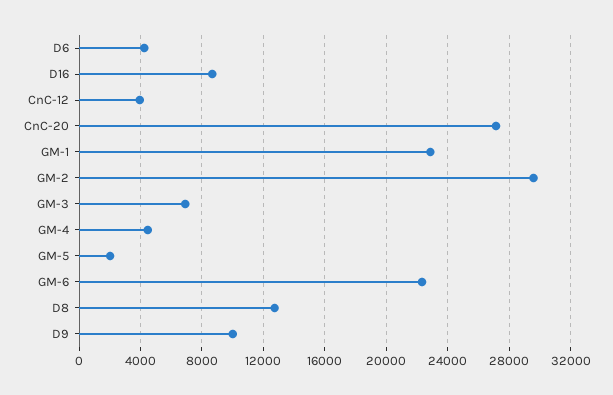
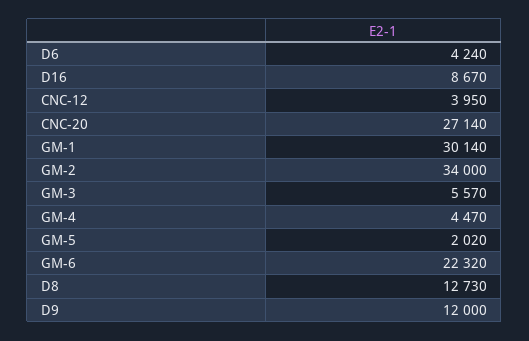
GM-1: 23000 -> 30140
GM-2: 29500 -> 34000
GM-3: 7000 -> 5570
D9: 10000 -> 12000

